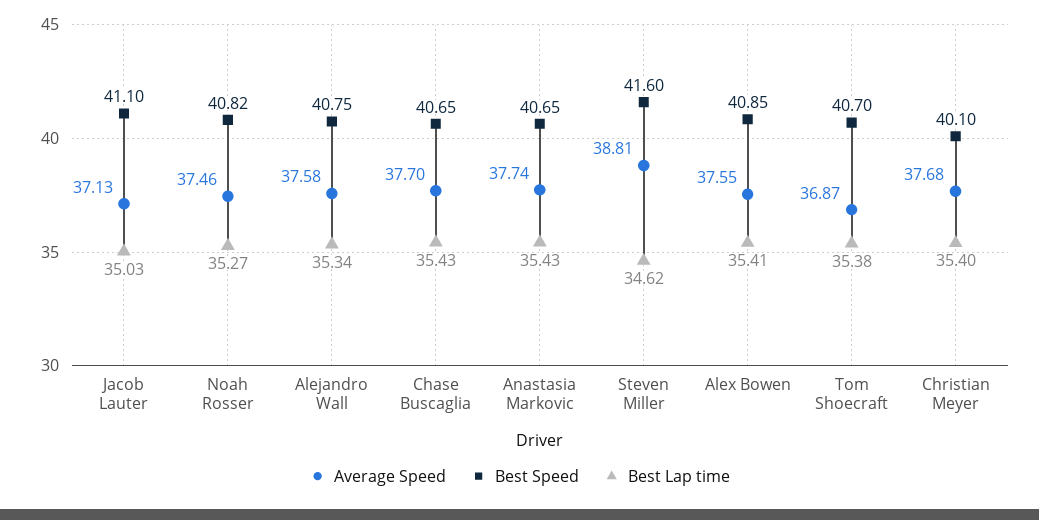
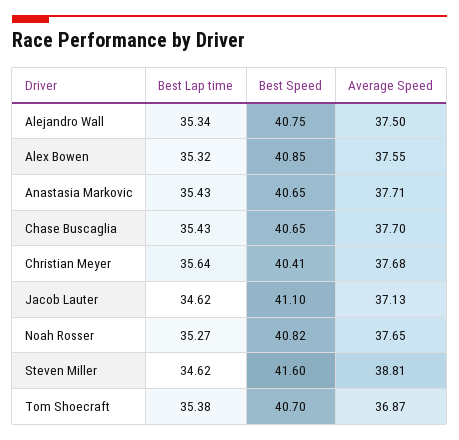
Best Lap time, Jacob Lauter: 35.03 -> 34.62
Average Speed, Noah Rosser: 37.46 -> 37.65
Average Speed, Alejandro Wall: 37.58 -> 37.5
Average Speed, Anastasia Markovic: 37.74 -> 37.71
Best Lap time, Alex Bowen: 35.41 -> 35.32
Best Speed, Christian Meyer: 40.1 -> 40.41
Best Lap time, Christian Meyer: 35.4 -> 35.64

